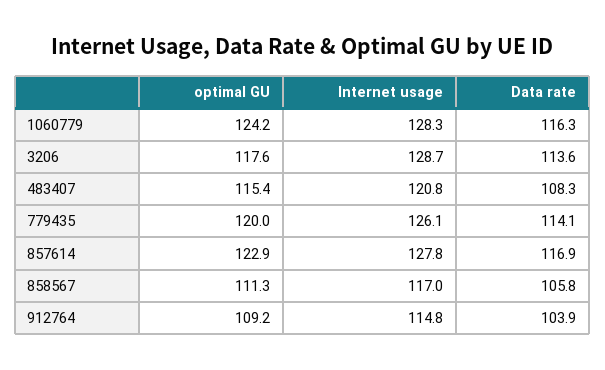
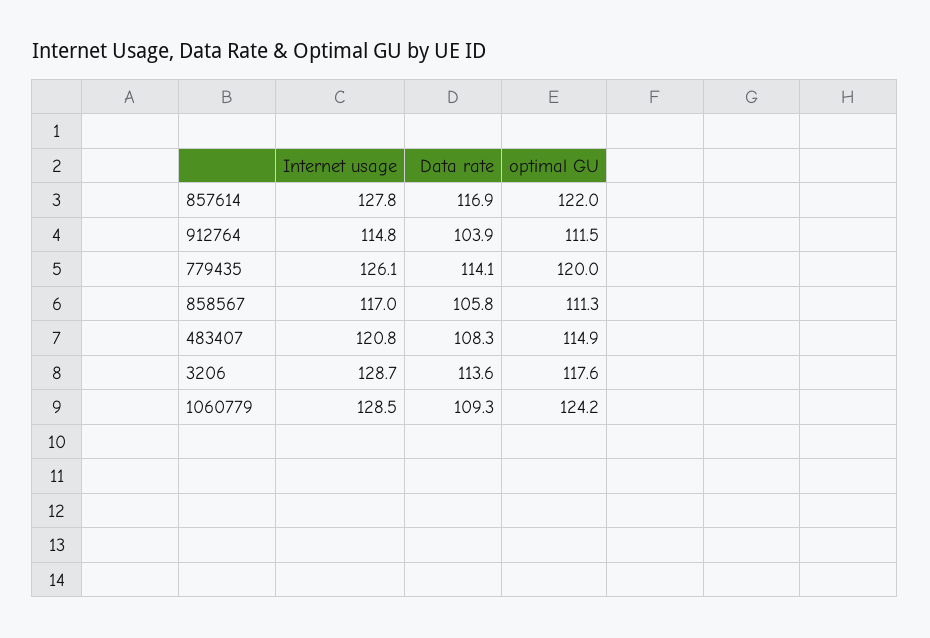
Internet usage, 1060779: 128.3 -> 128.5
Data rate, 1060779: 116.3 -> 109.3
optimal GU, 483407: 115.4 -> 114.9
optimal GU, 857614: 122.9 -> 122
optimal GU, 912764: 109.2 -> 111.5

